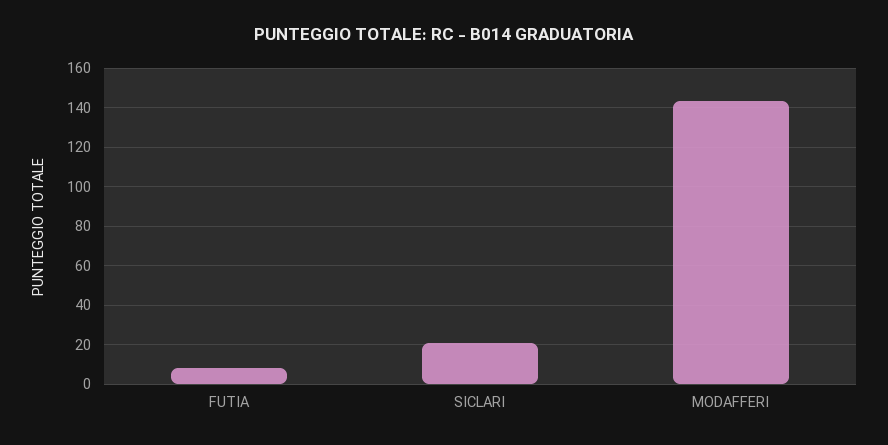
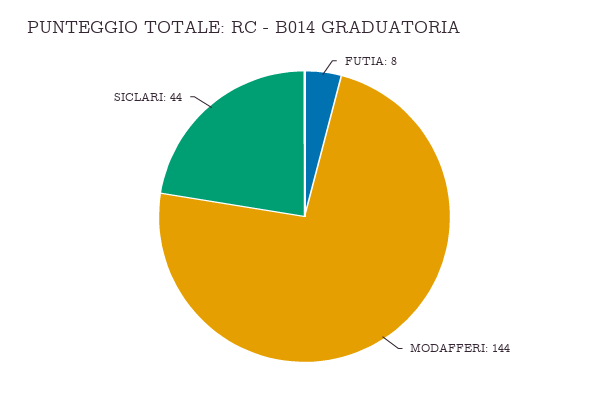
SICLARI: 20 -> 44

